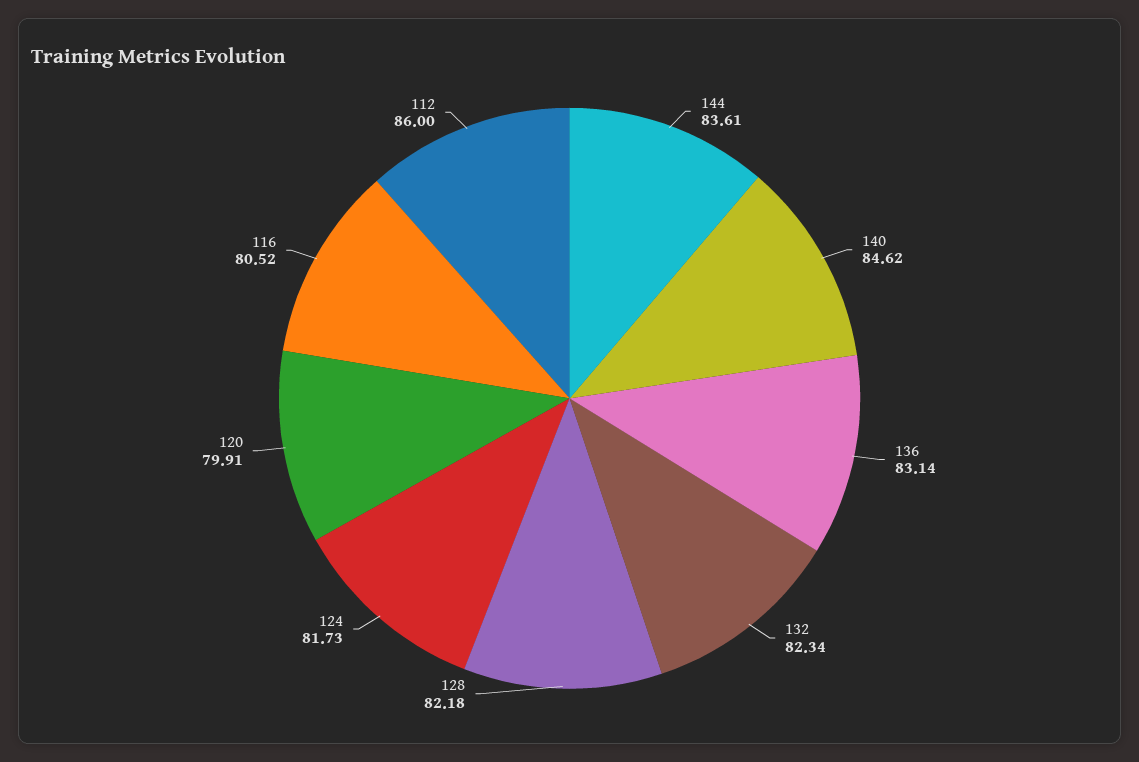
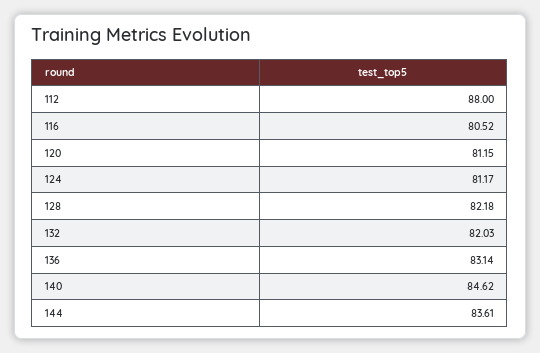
132: 82.34 -> 82.03
124: 81.73 -> 81.17
120: 79.91 -> 81.15
112: 86 -> 88

